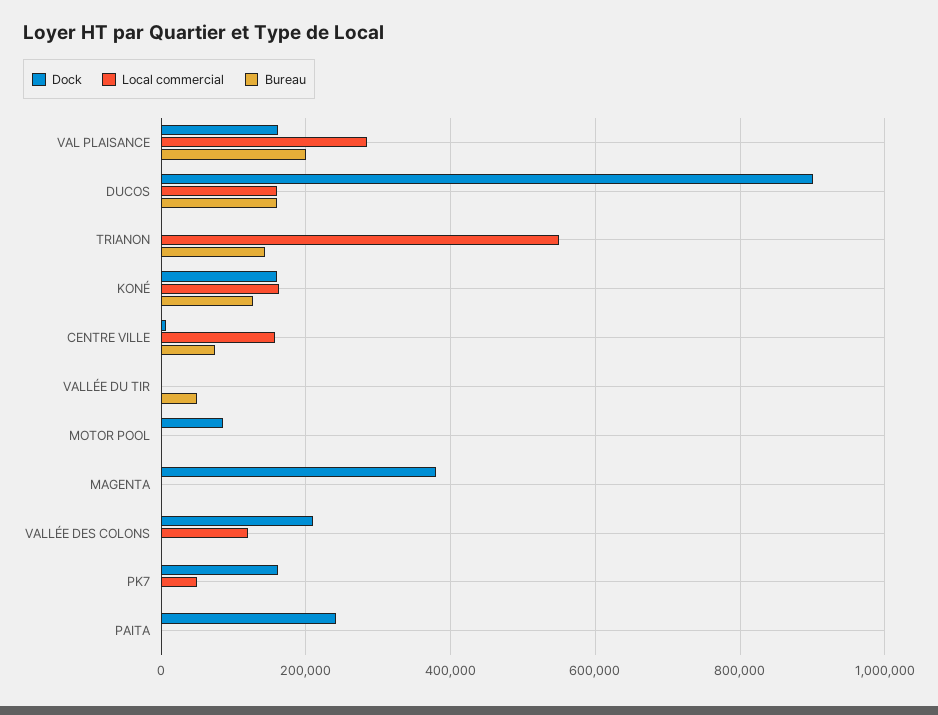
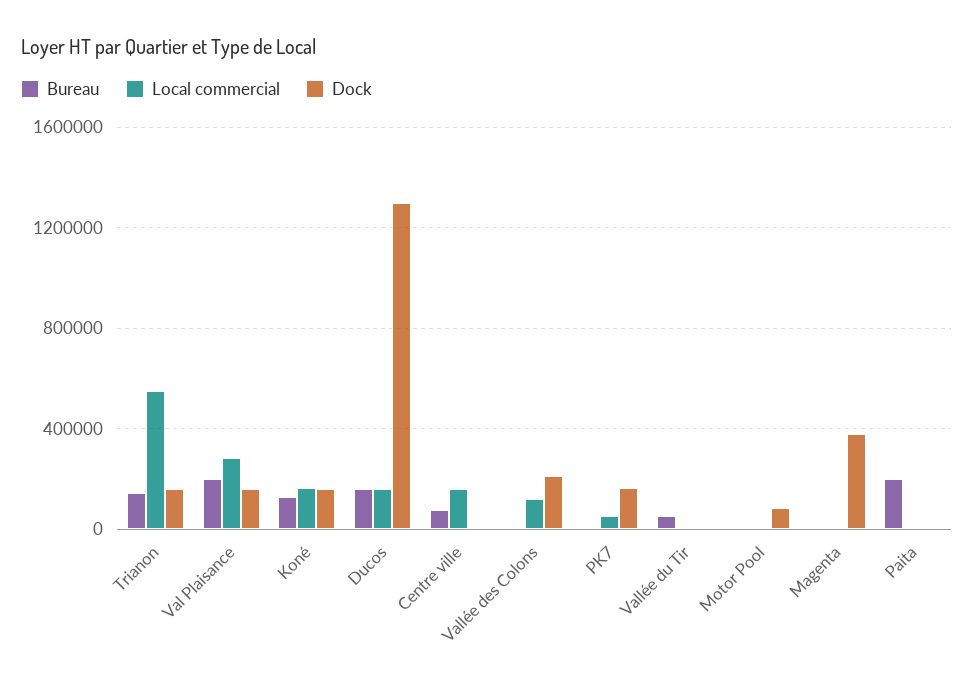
Dock, DUCOS: 900000 -> 1300000
Dock, TRIANON: 0 -> 150000
Dock, PAITA: 240000 -> 0
Bureau, PAITA: 0 -> 200000

